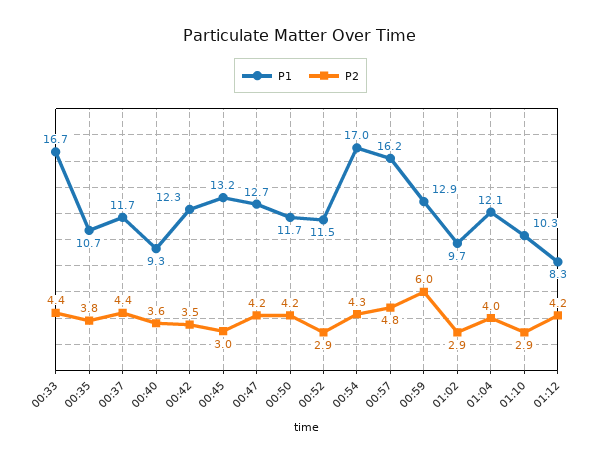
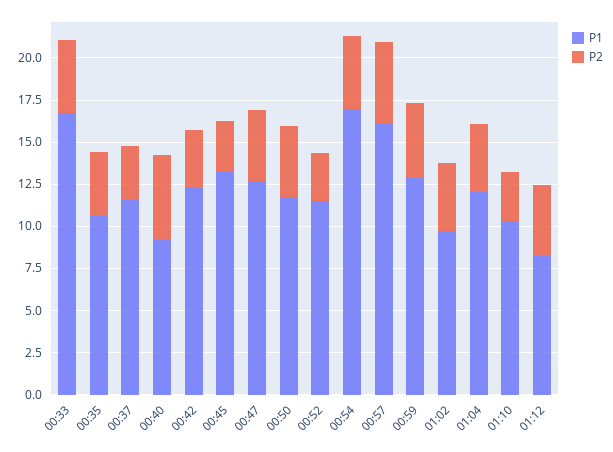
P2, 00:37: 4.4 -> 3
P2, 00:40: 3.6 -> 5
P2, 00:59: 6 -> 4.5
P2, 01:02: 2.9 -> 4

